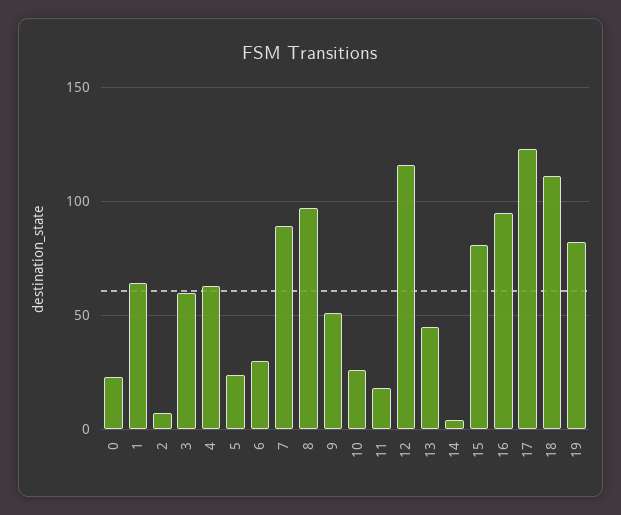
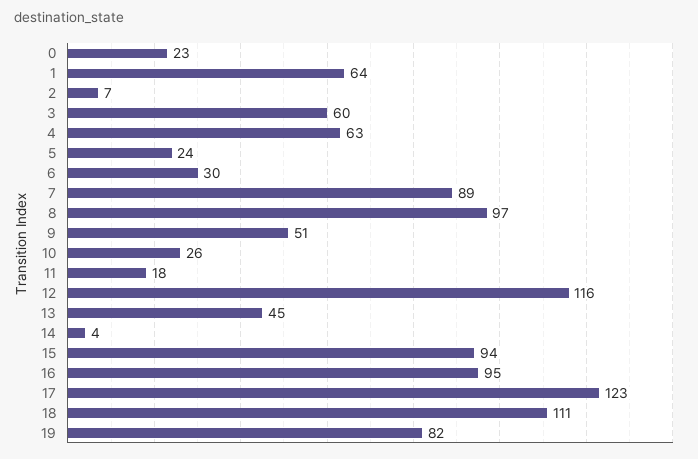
15: 80 -> 94

